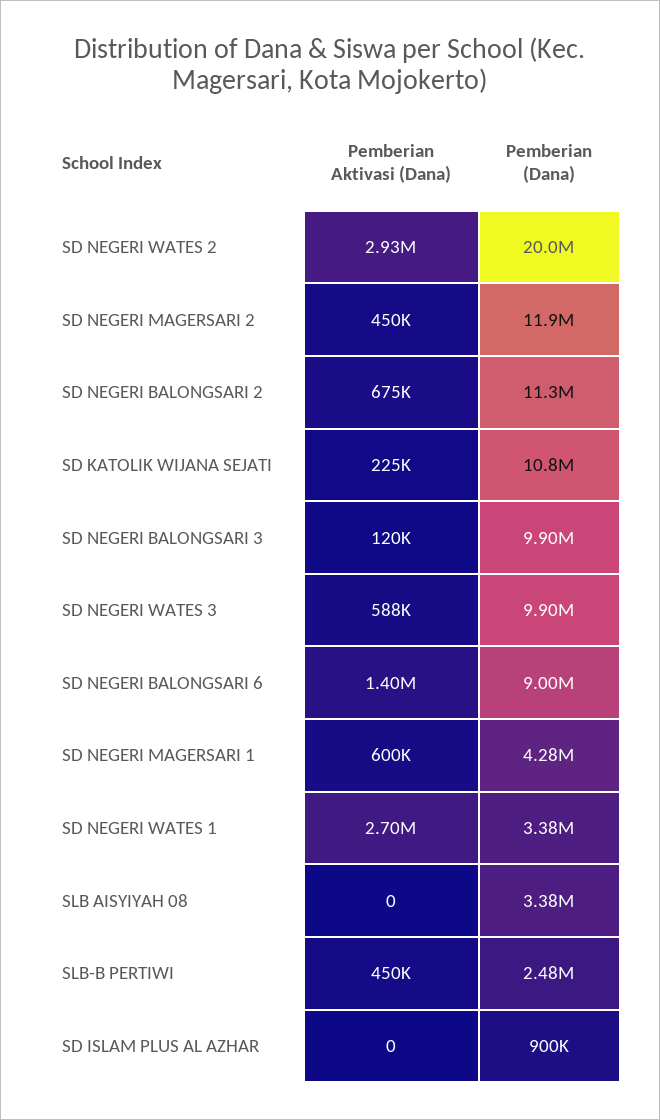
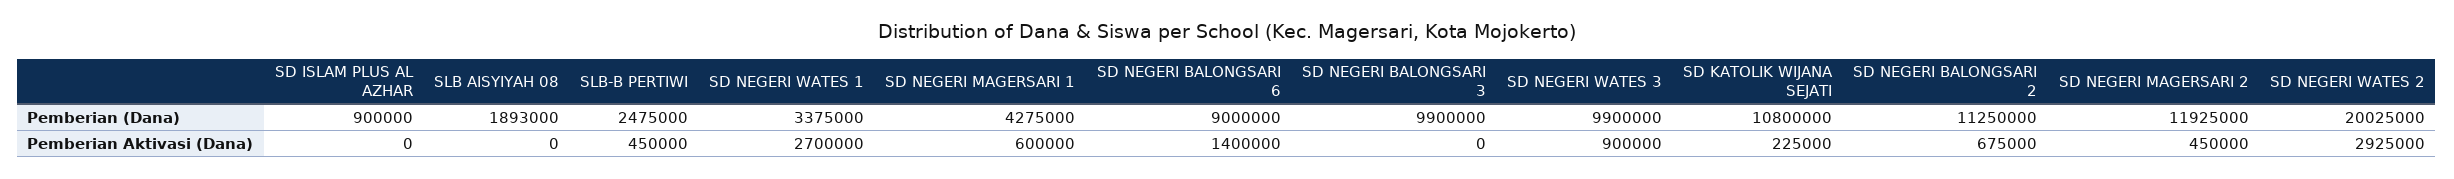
Pemberian Aktivasi (Dana), SD NEGERI BALONGSARI 3: 120000 -> 0
Pemberian Aktivasi (Dana), SD NEGERI WATES 3: 588000 -> 900000
Pemberian (Dana), SLB AISYIYAH 08: 3380000 -> 1893000

